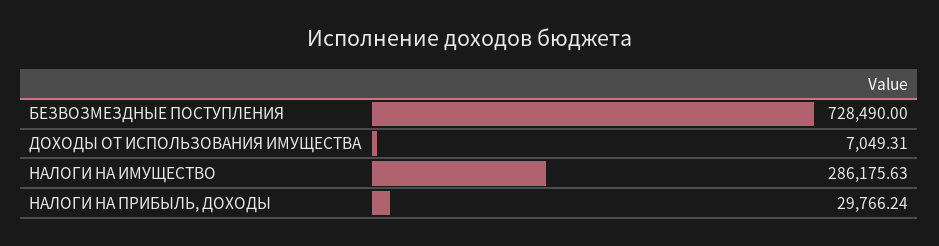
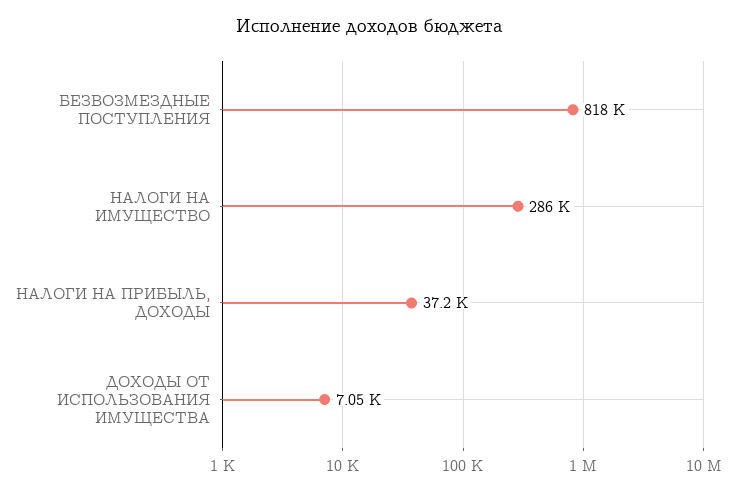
БЕЗВОЗМЕЗДНЫЕ ПОСТУПЛЕНИЯ: 728490 -> 818000
НАЛОГИ НА ПРИБЫЛЬ, ДОХОДЫ: 29766.24 -> 37200

